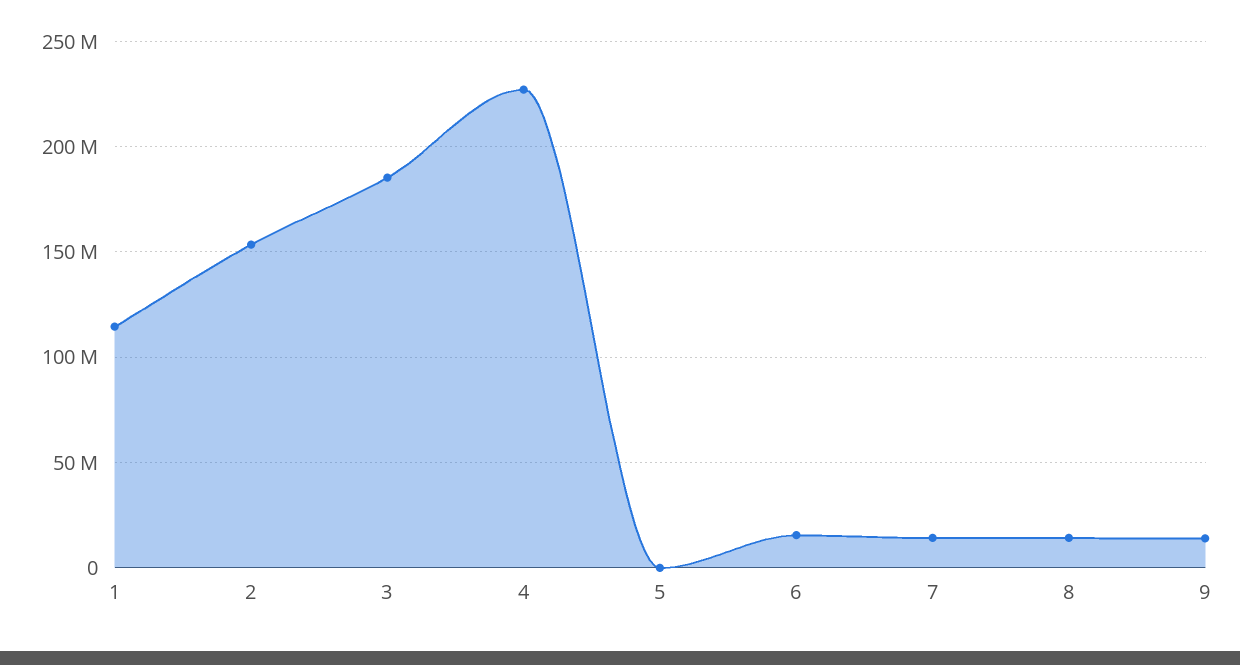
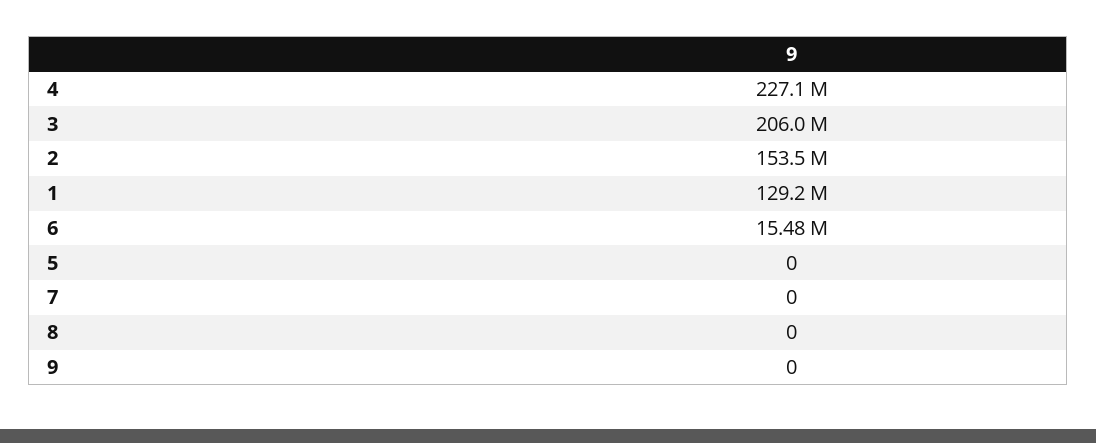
1: 115000000 -> 129200000
3: 185000000 -> 206000000
7: 15000000 -> 0
8: 15000000 -> 0
9: 15000000 -> 0

